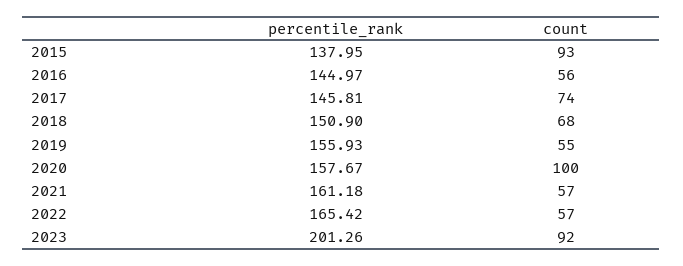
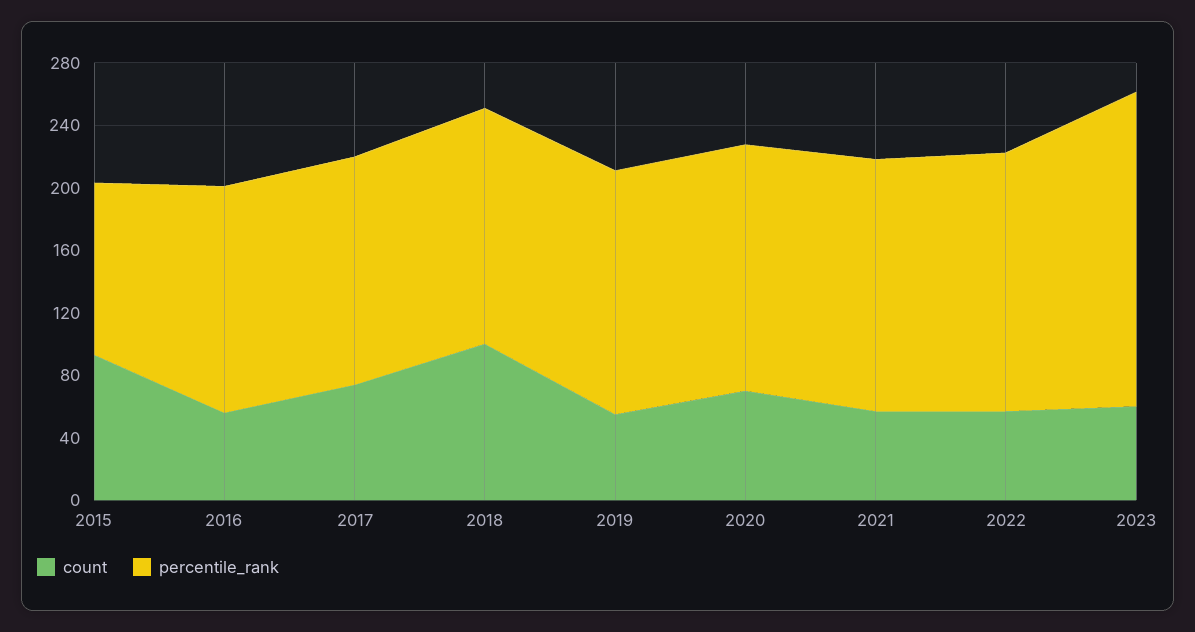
percentile_rank, 2015: 137.95 -> 110
count, 2018: 68 -> 100
count, 2020: 100 -> 70
count, 2023: 92 -> 60

